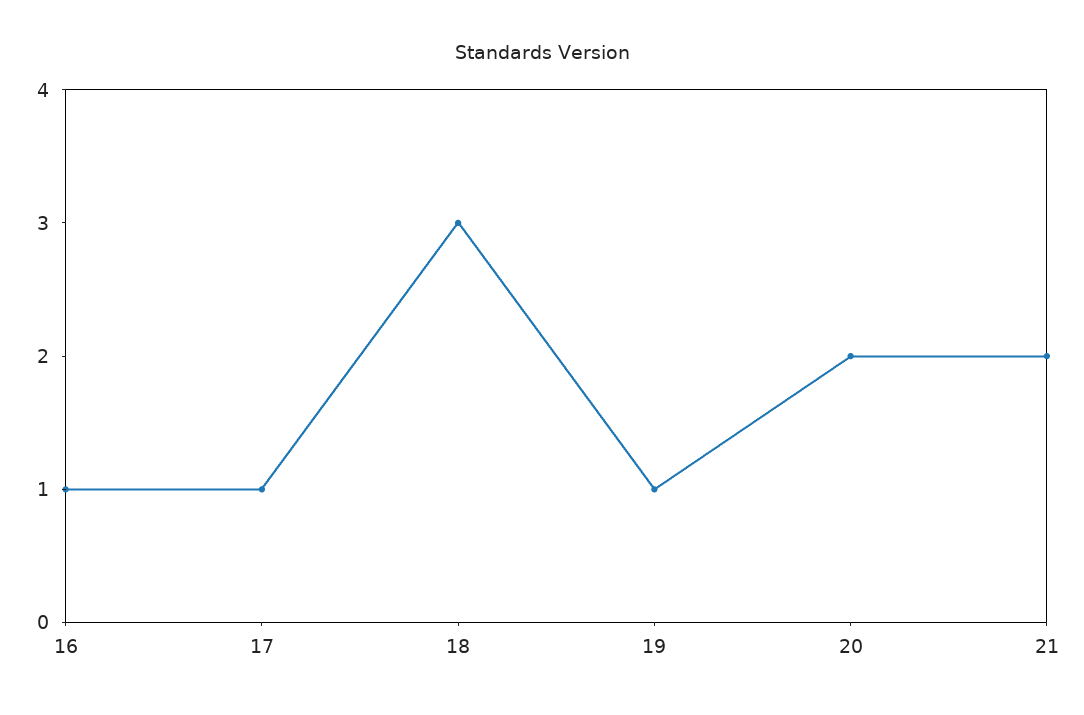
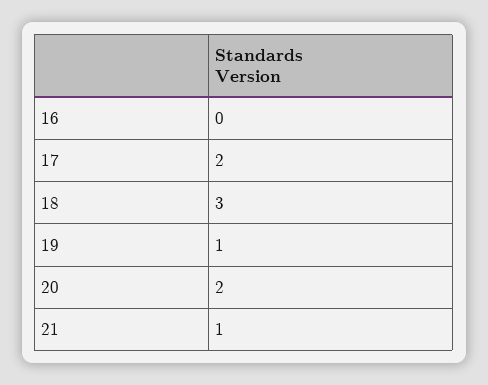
16: 1 -> 0
17: 1 -> 2
21: 2 -> 1

